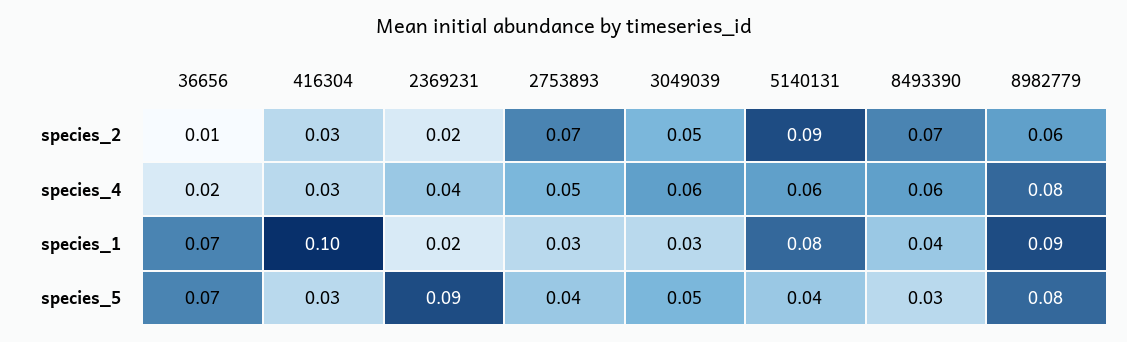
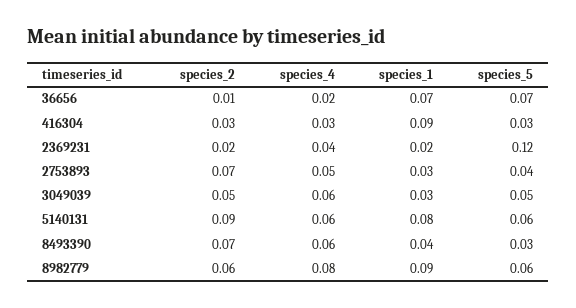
416304, species_1: 0.1 -> 0.09
2369231, species_5: 0.09 -> 0.12
5140131, species_5: 0.04 -> 0.06
8982779, species_5: 0.08 -> 0.06

